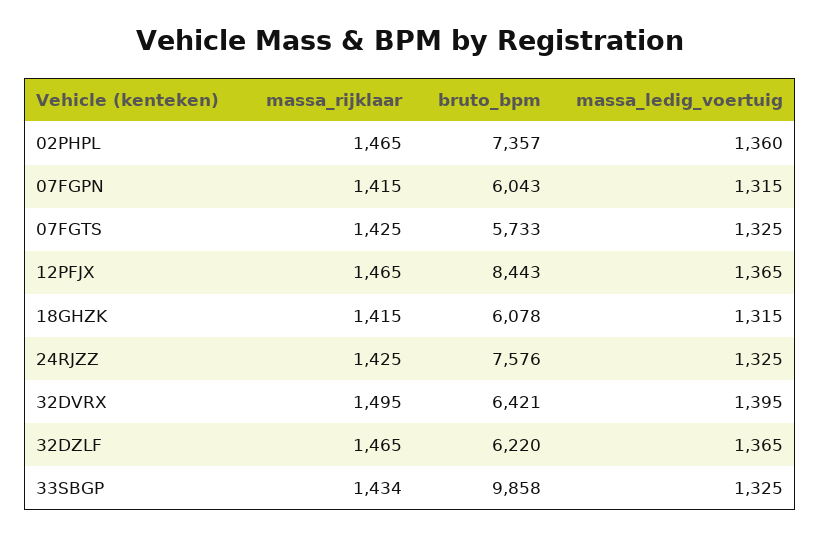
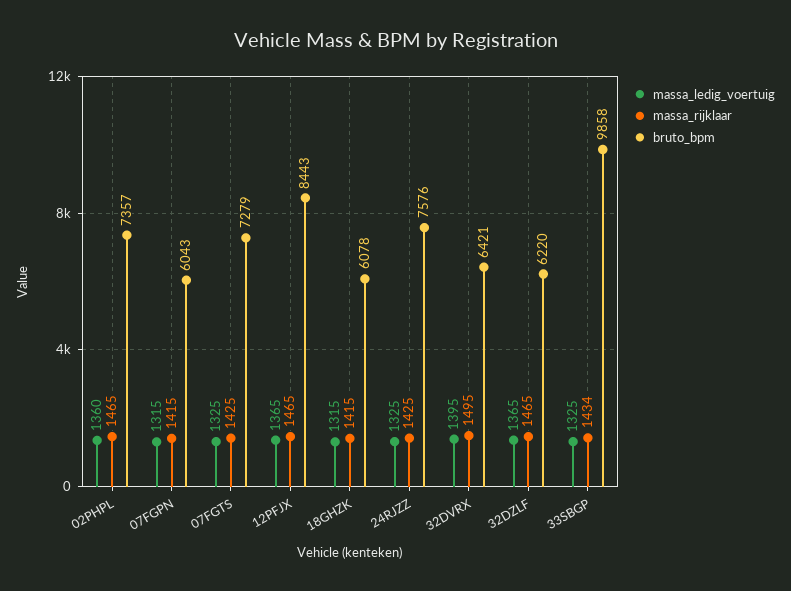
bruto_bpm, 07FGTS: 5733 -> 7279

